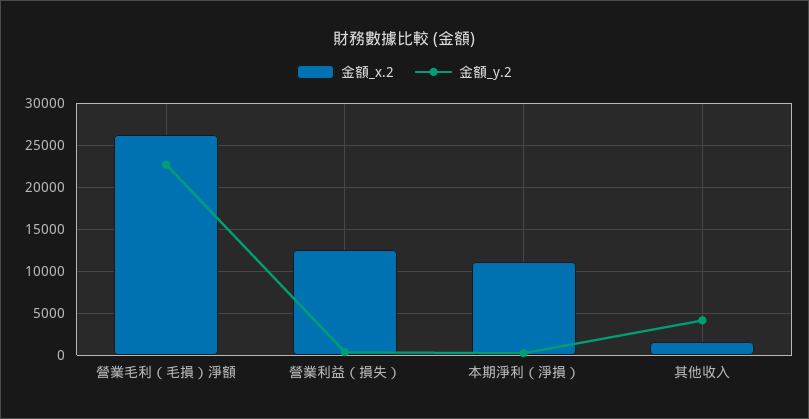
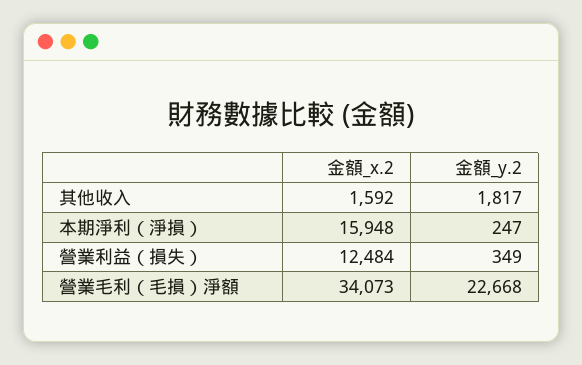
金額_x.2, 營業毛利（毛損）淨額: 26000 -> 34073
金額_x.2, 本期淨利（淨損）: 11000 -> 15948
金額_y.2, 其他收入: 4000 -> 1817

